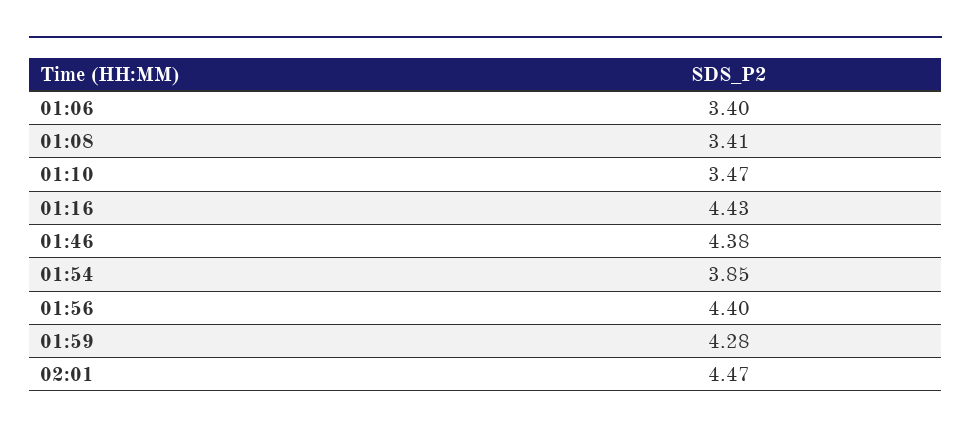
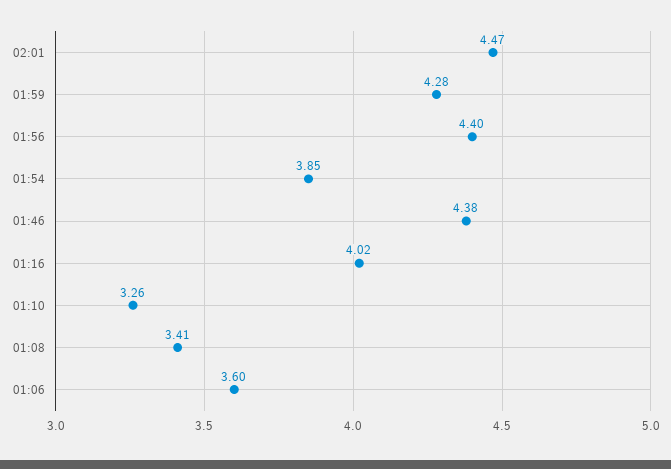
01:06: 3.4 -> 3.6
01:10: 3.47 -> 3.26
01:16: 4.43 -> 4.02

